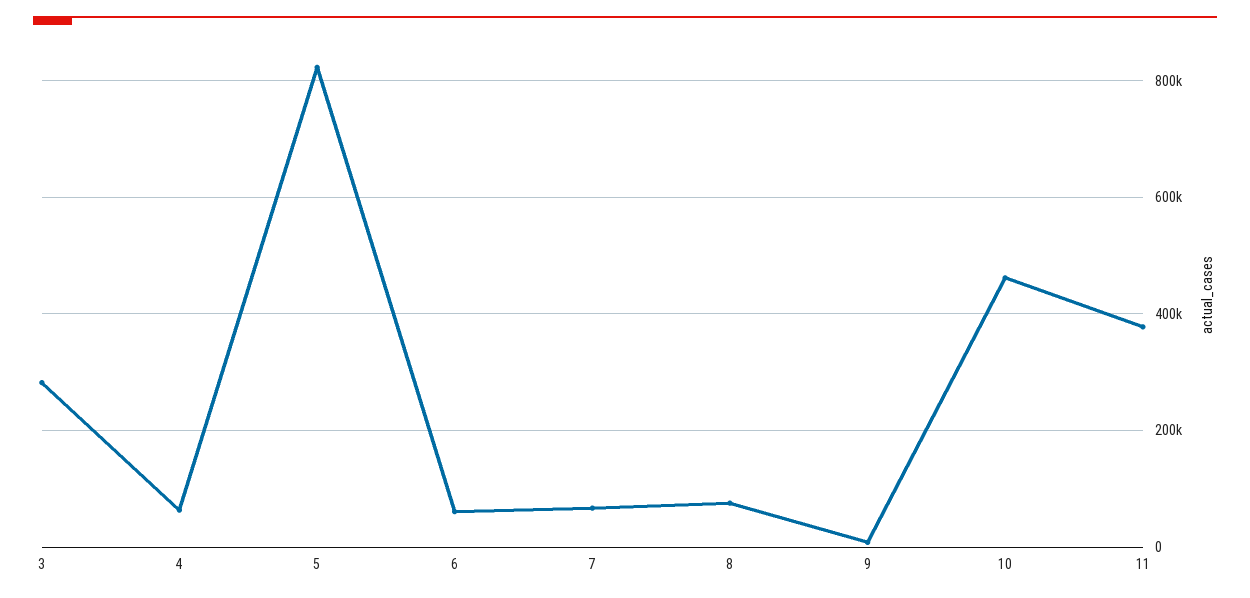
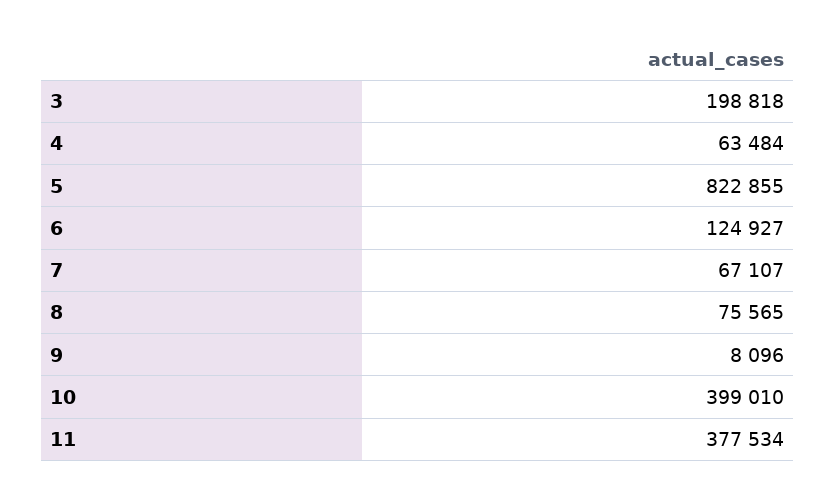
3: 280000 -> 198818
6: 60000 -> 124927
10: 460000 -> 399010

